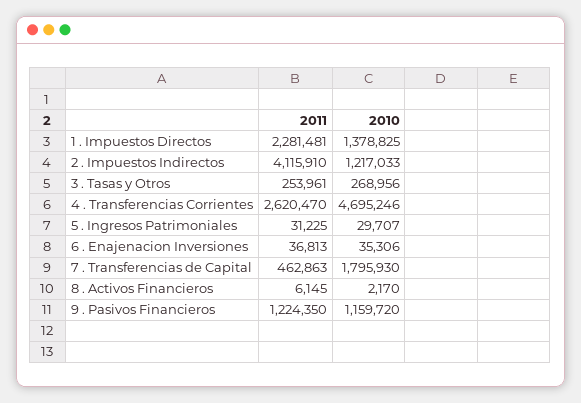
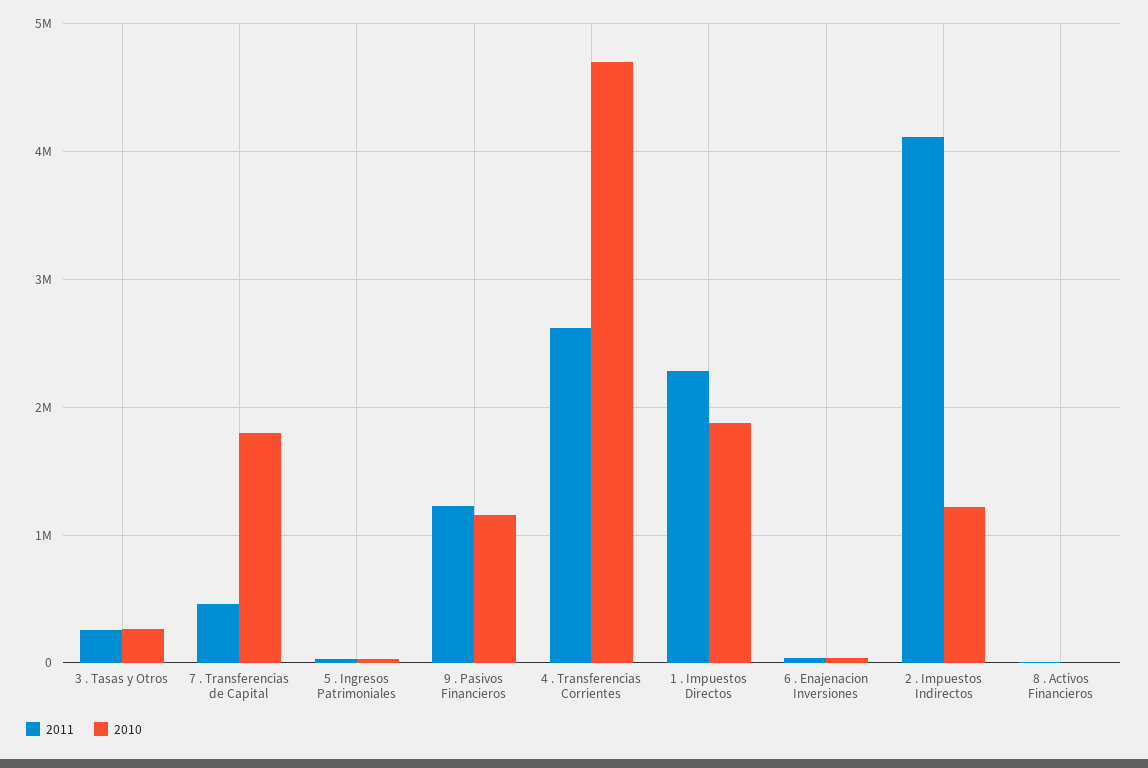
2010, 1 . Impuestos Directos: 1378825 -> 1900000

